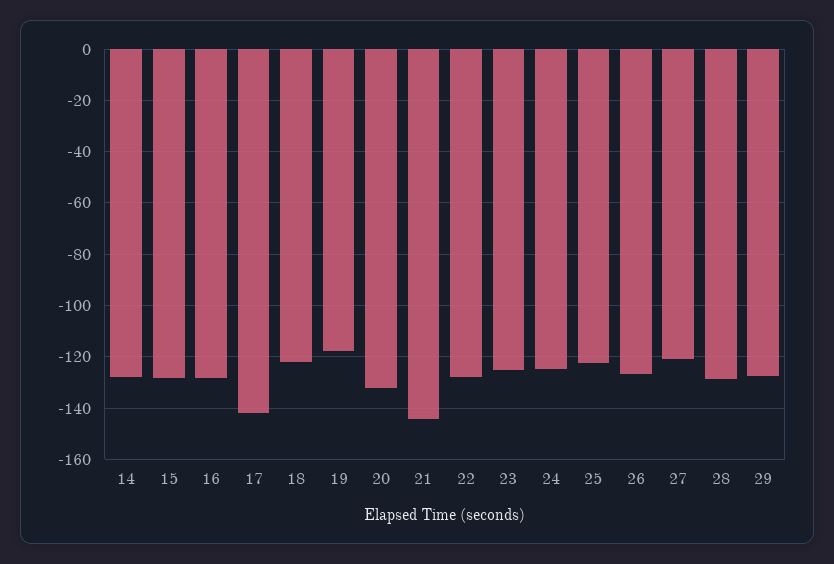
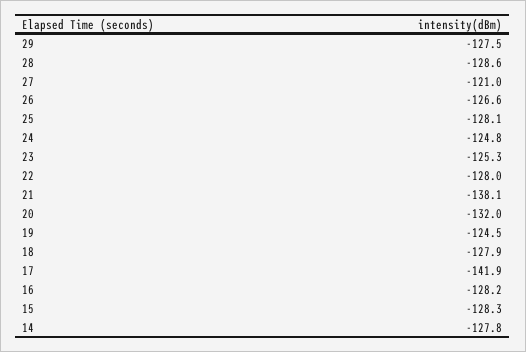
18: -122.5 -> -127.9
19: -117.5 -> -124.5
21: -145 -> -138.1
25: -122.5 -> -128.1

